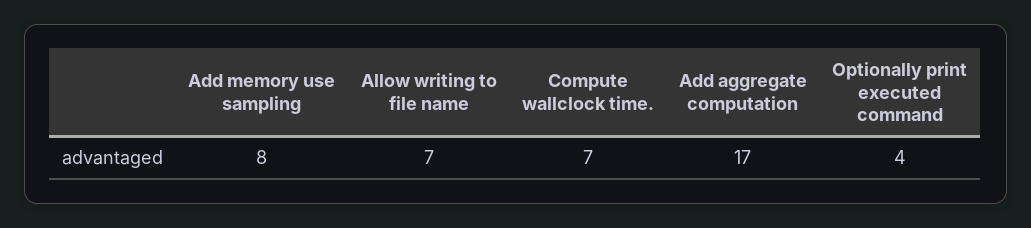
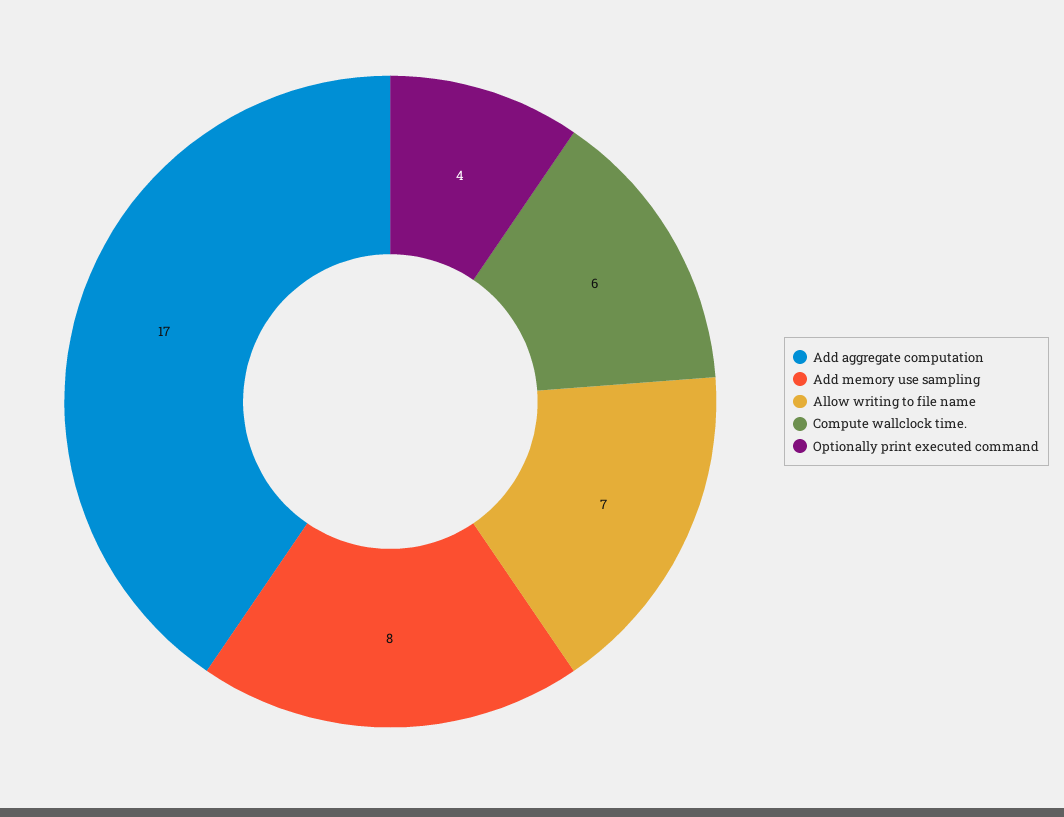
Compute wallclock time.: 7 -> 6

